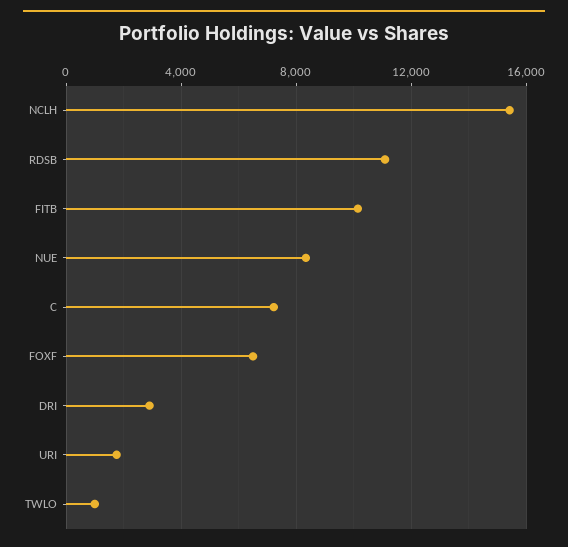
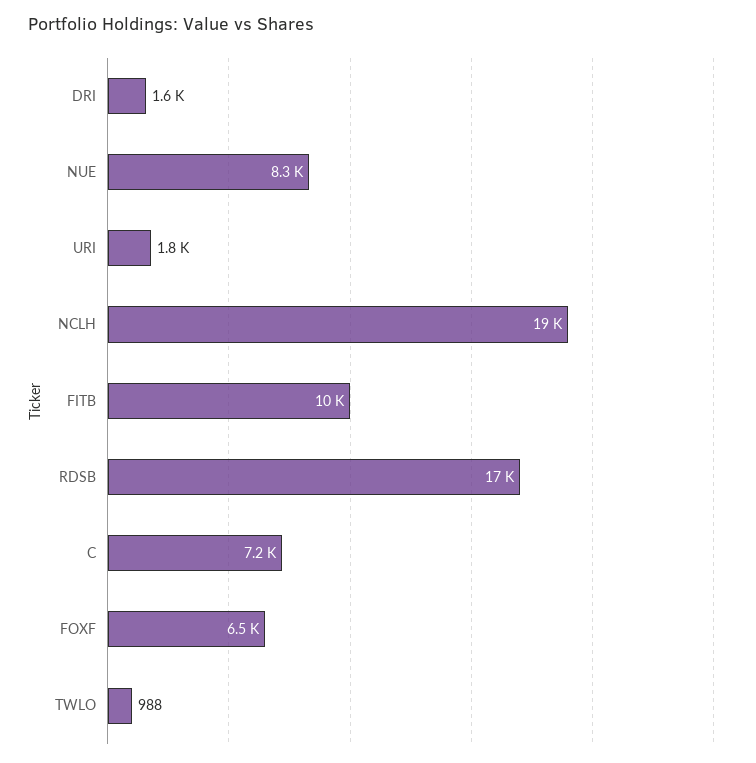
NCLH: 15500 -> 19000
RDSB: 11000 -> 17000
DRI: 3000 -> 1600

